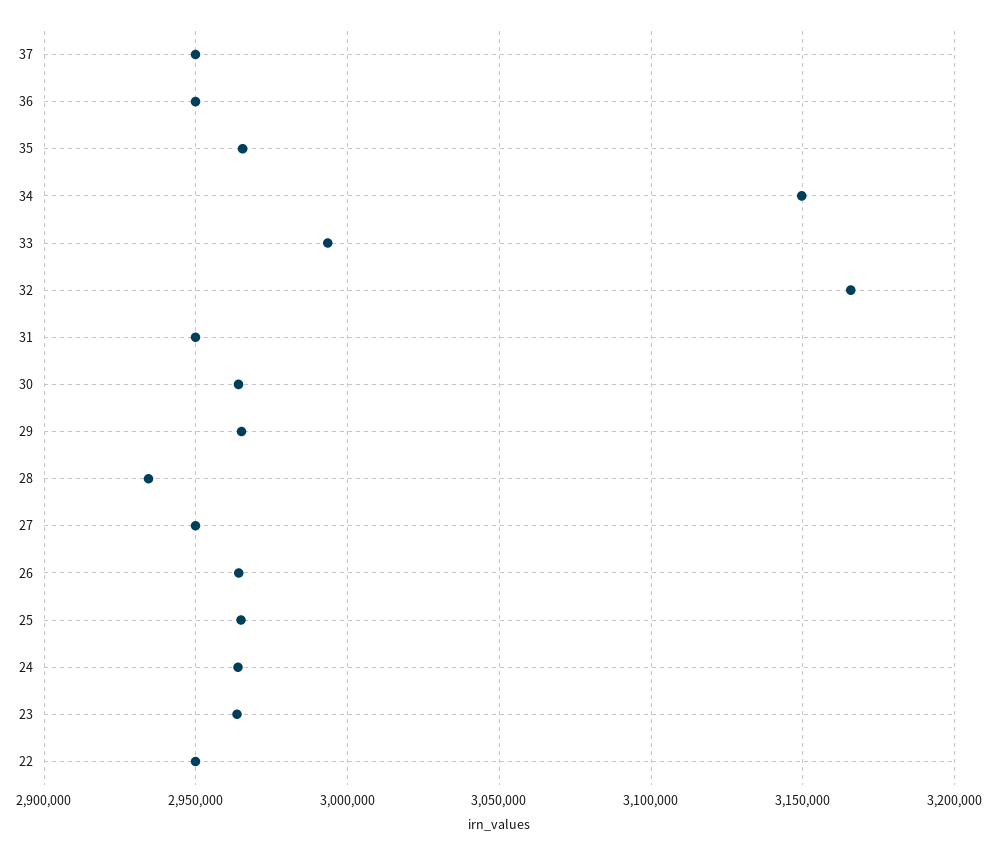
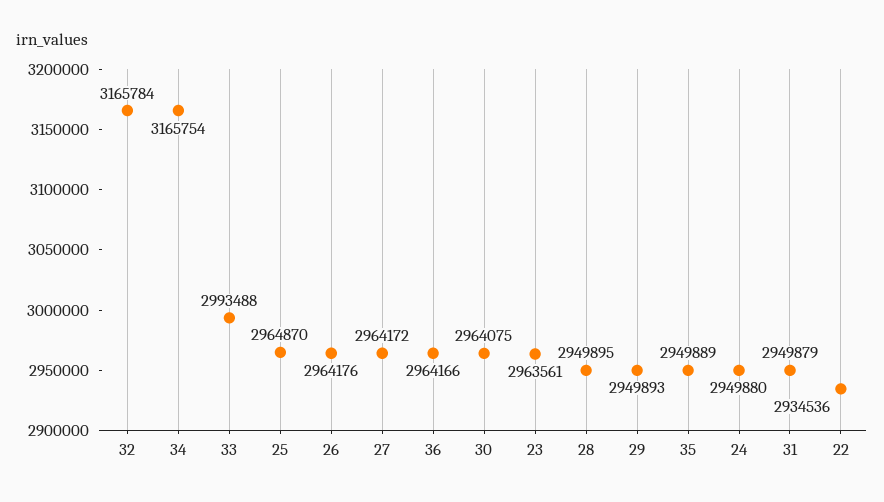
37: 2950000 -> none
36: 2950000 -> 2964166
35: 2965000 -> 2949889
34: 3150000 -> 3165754
29: 2965000 -> 2949893
28: 2935000 -> 2949895
27: 2950000 -> 2964172
24: 2965000 -> 2949880
22: 2950000 -> 2934536

